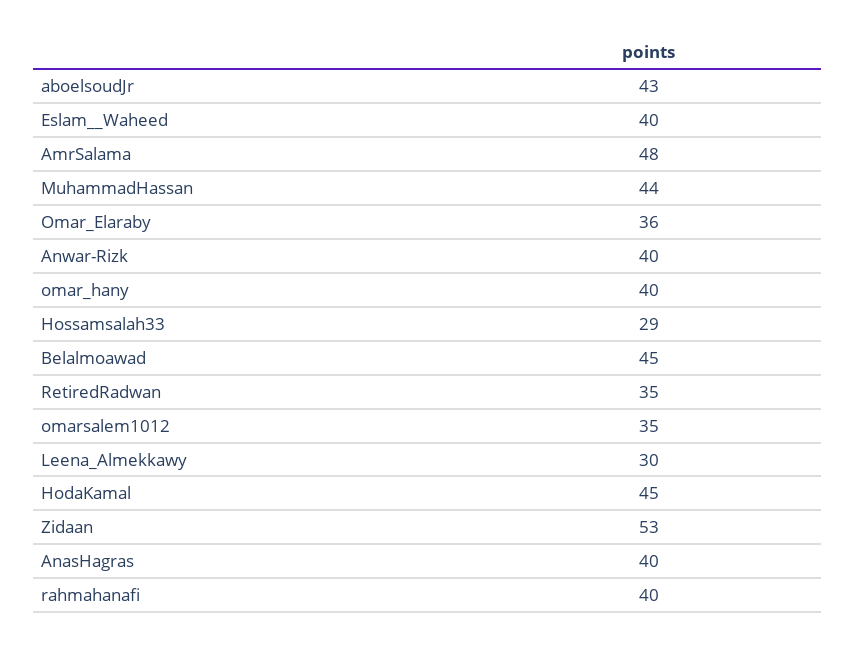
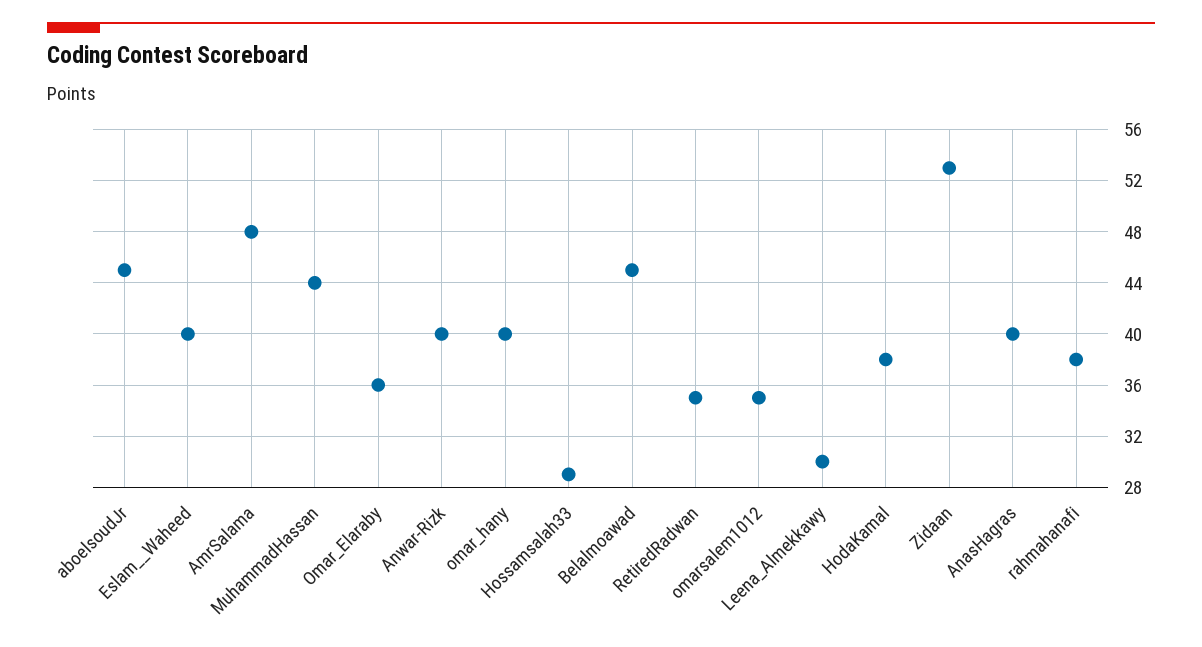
aboelsoudJr: 43 -> 45
HodaKamal: 45 -> 38
rahmahanafi: 40 -> 38

